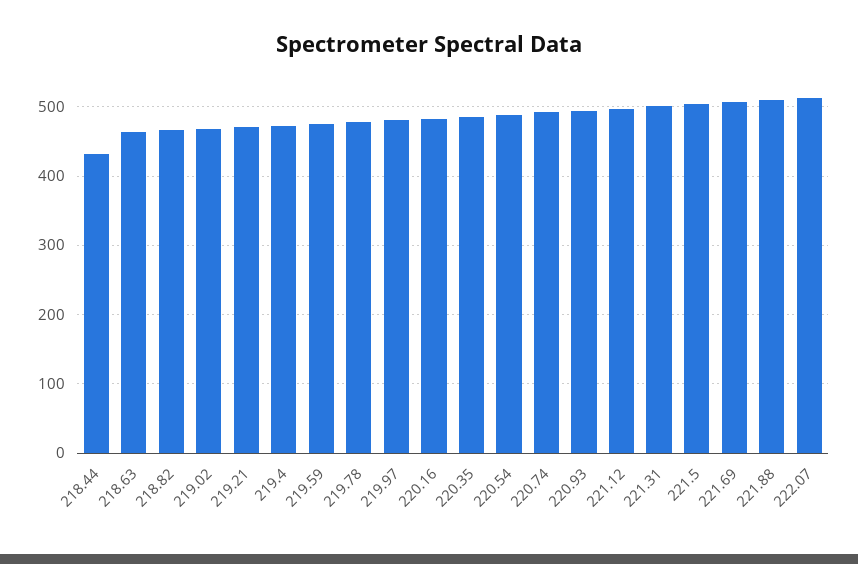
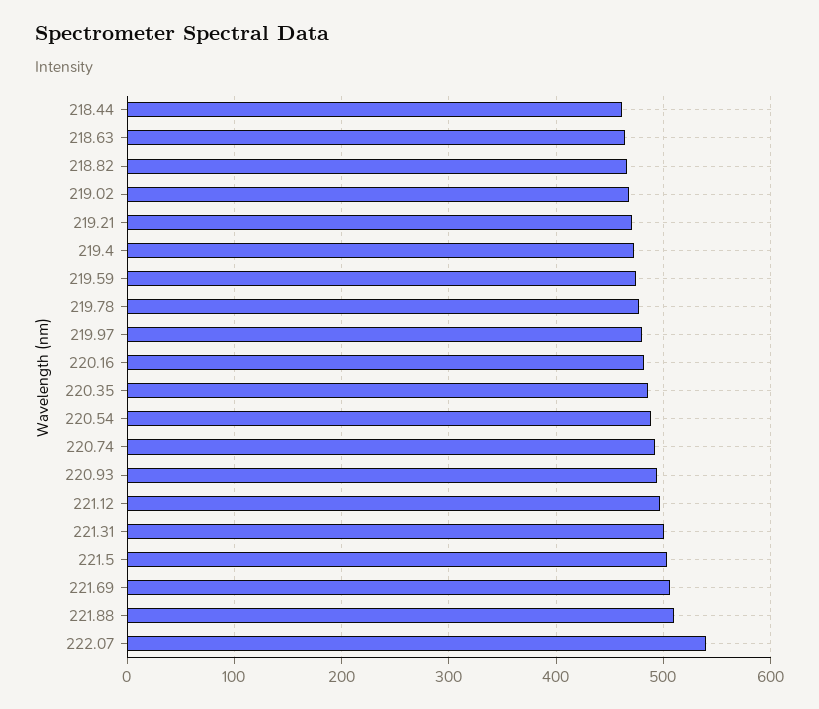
218.44: 430 -> 460
222.07: 510 -> 540

